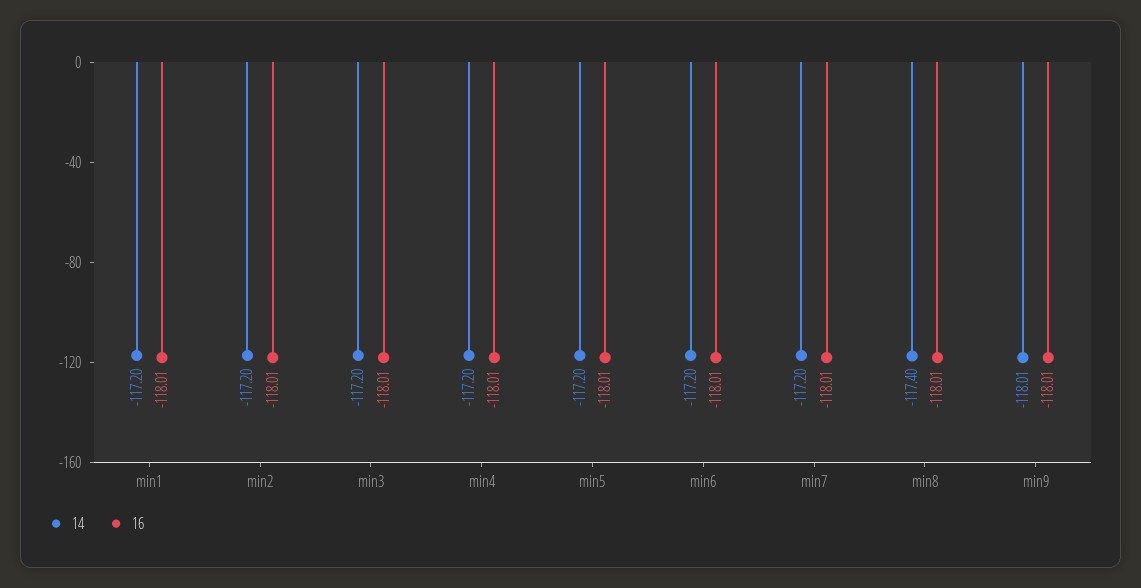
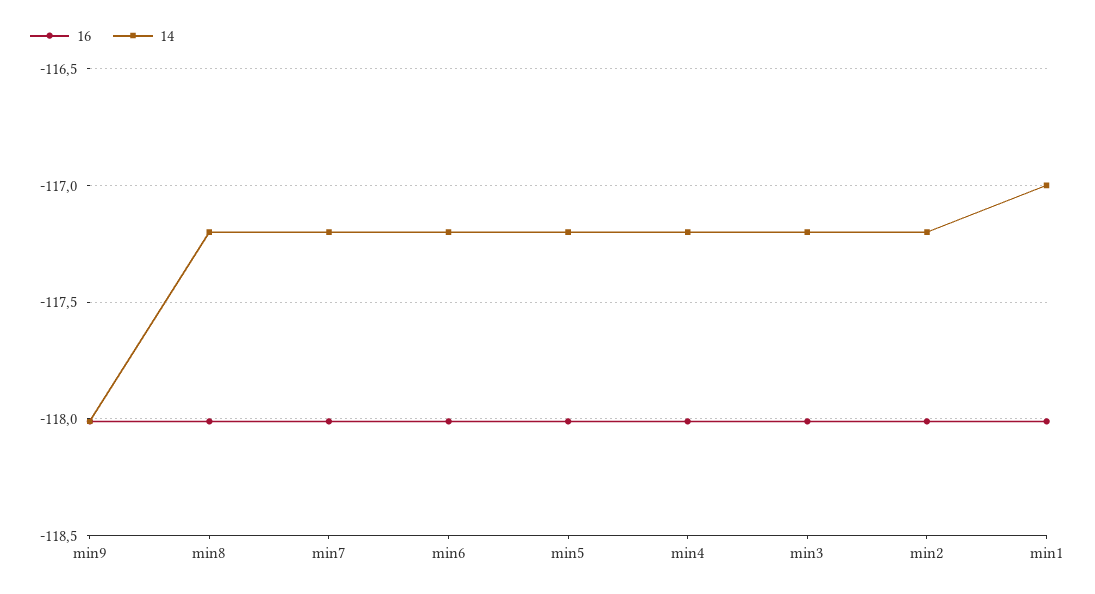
14, min1: -117.2 -> -117
14, min8: -117.4 -> -117.2

